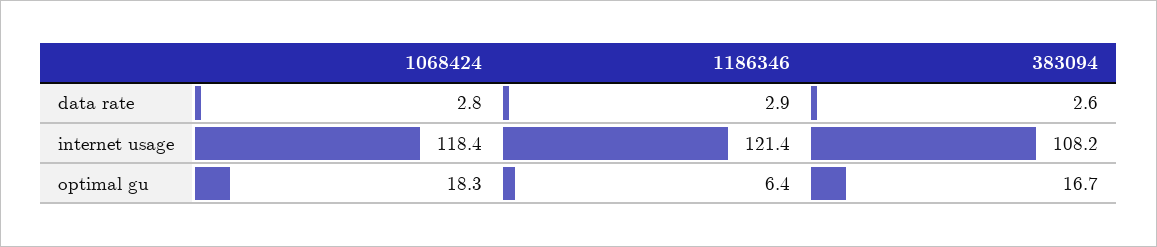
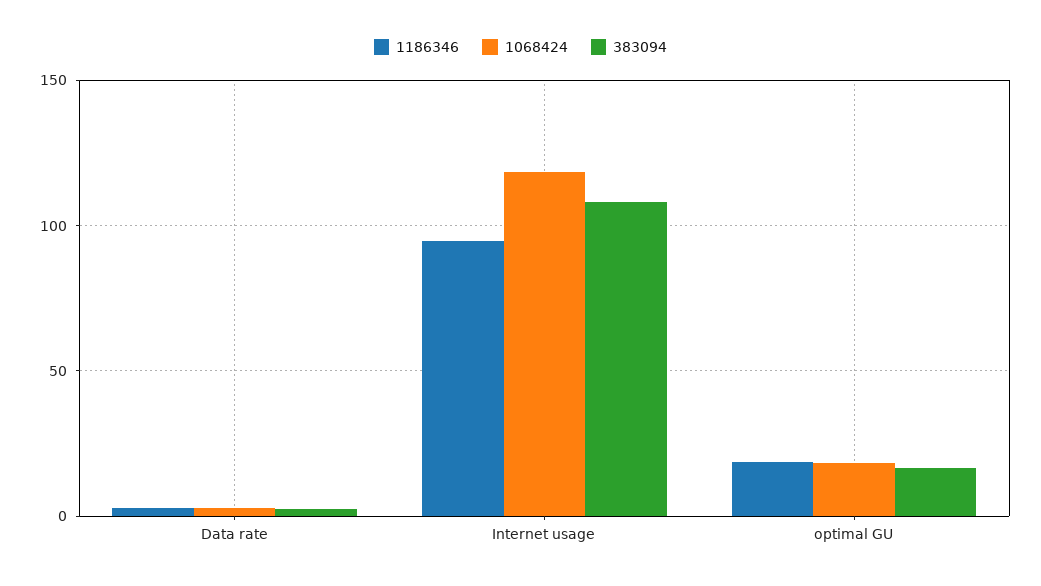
1186346, internet usage: 121.4 -> 95
1186346, optimal gu: 6.4 -> 20

